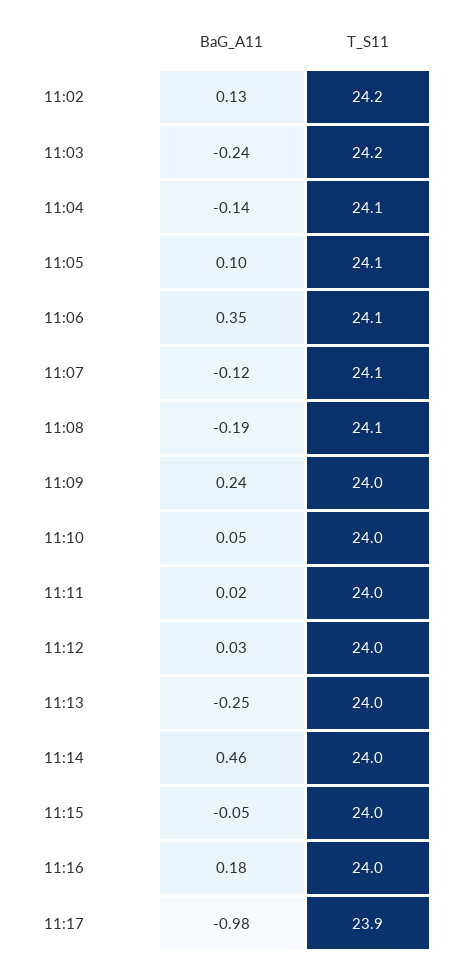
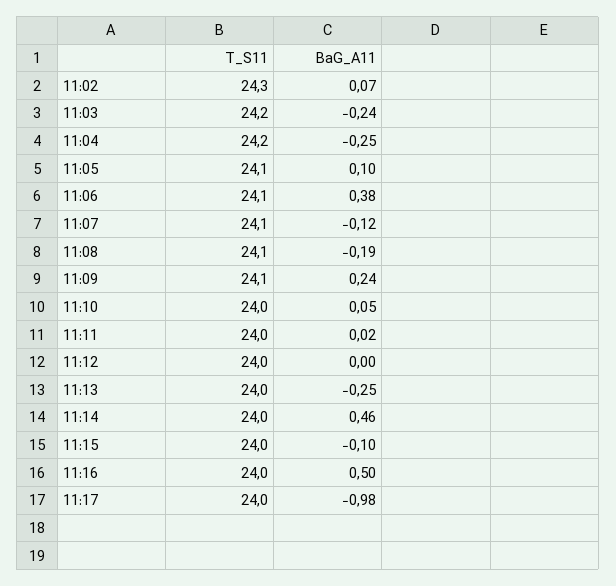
BaG_A11, 11:02: 0.13 -> 0.07
T_S11, 11:02: 24.2 -> 24.3
BaG_A11, 11:04: -0.14 -> -0.25
T_S11, 11:04: 24.1 -> 24.2
BaG_A11, 11:06: 0.35 -> 0.38
T_S11, 11:09: 24 -> 24.1
BaG_A11, 11:12: 0.03 -> 0
BaG_A11, 11:15: -0.05 -> -0.1
BaG_A11, 11:16: 0.18 -> 0.5
T_S11, 11:17: 23.9 -> 24

